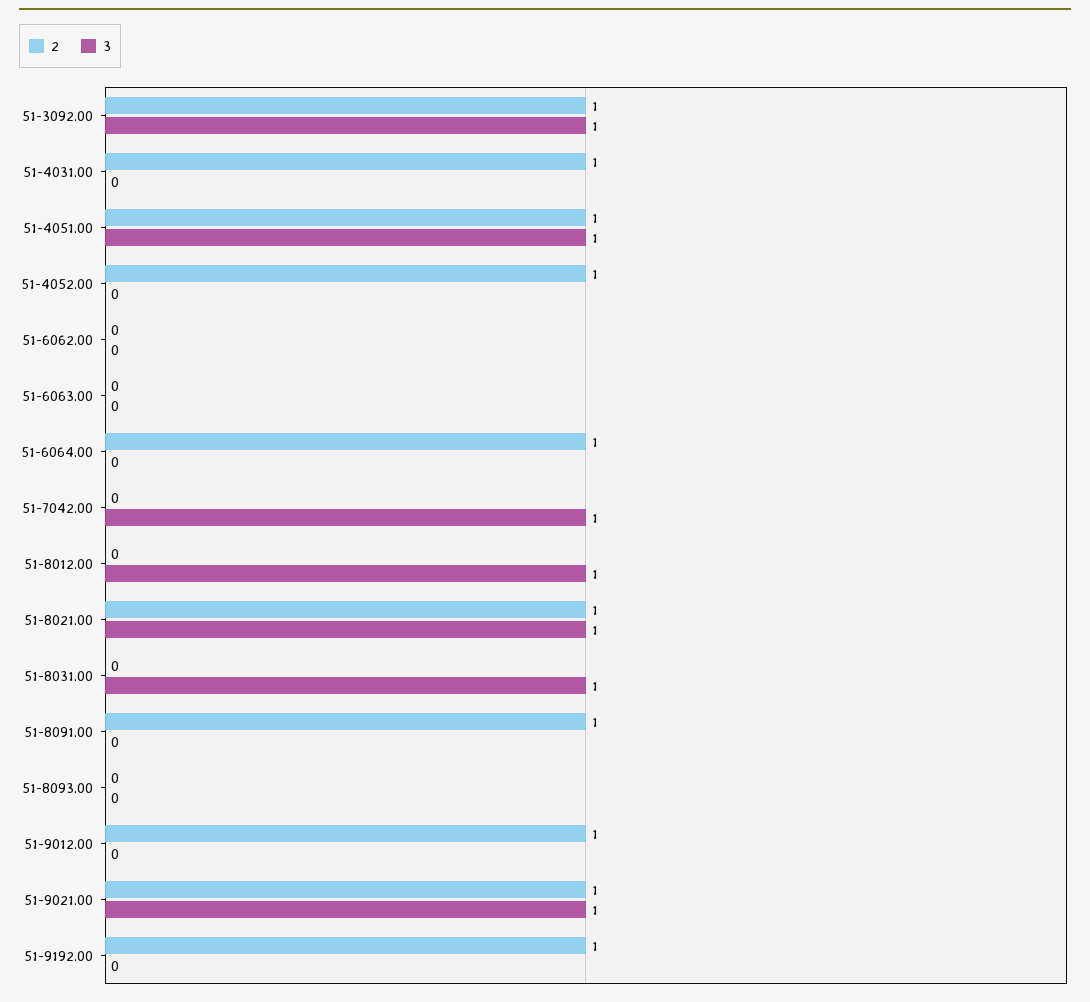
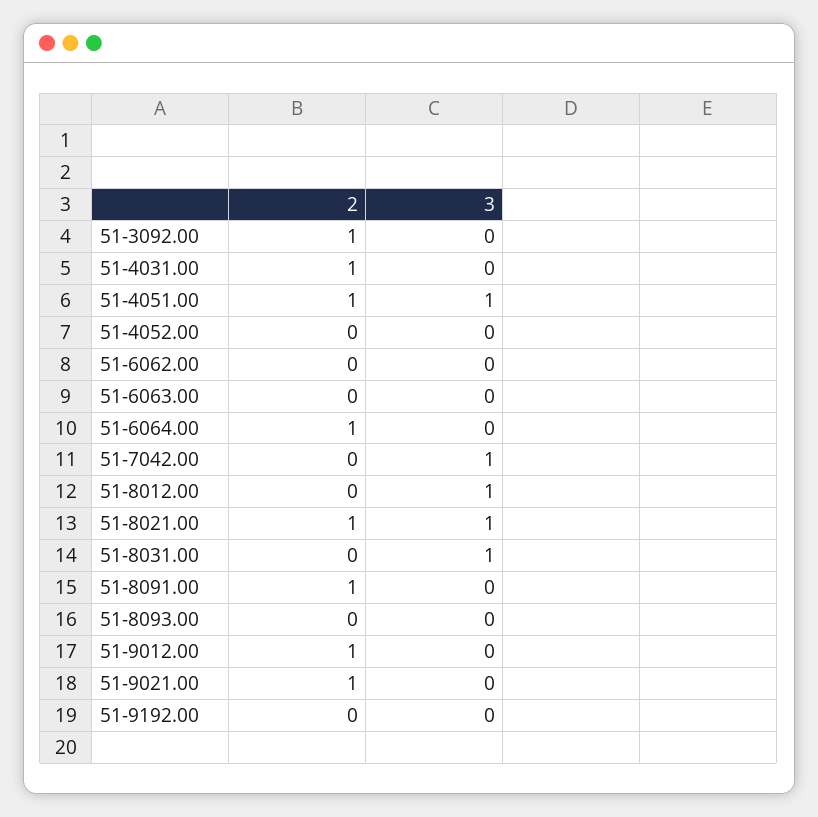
3, 51-3092.00: 1 -> 0
2, 51-4052.00: 1 -> 0
3, 51-9021.00: 1 -> 0
2, 51-9192.00: 1 -> 0

